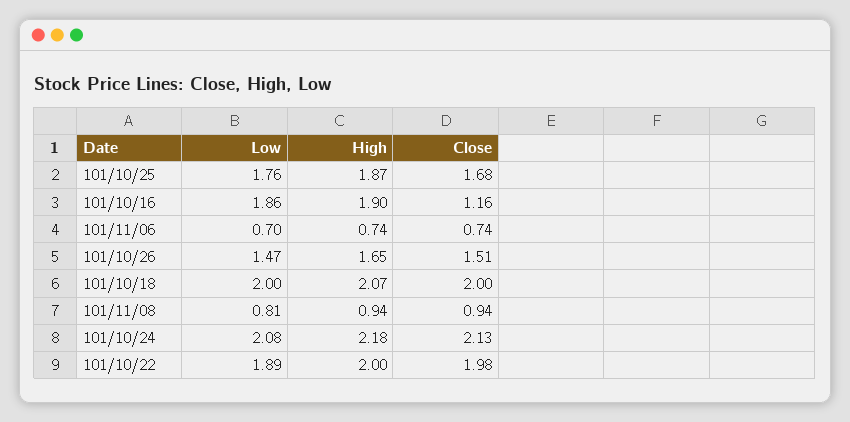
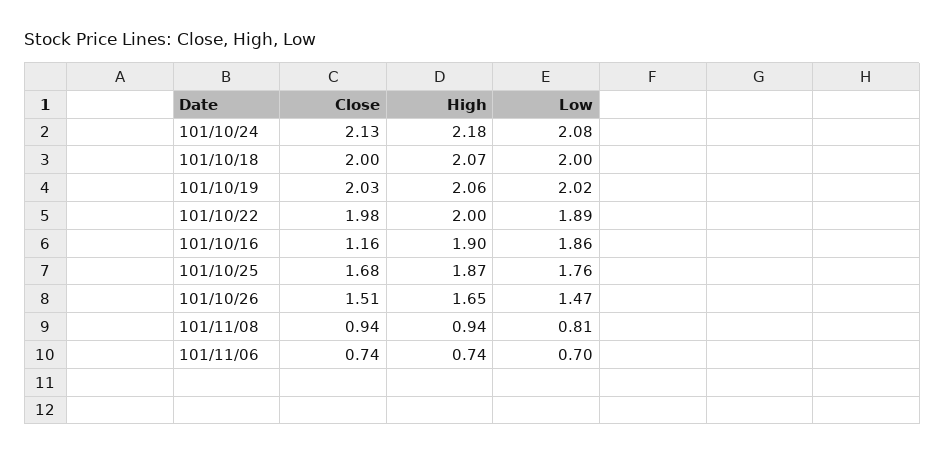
Close, 101/10/19: none -> 2.03
High, 101/10/19: none -> 2.06
Low, 101/10/19: none -> 2.02

